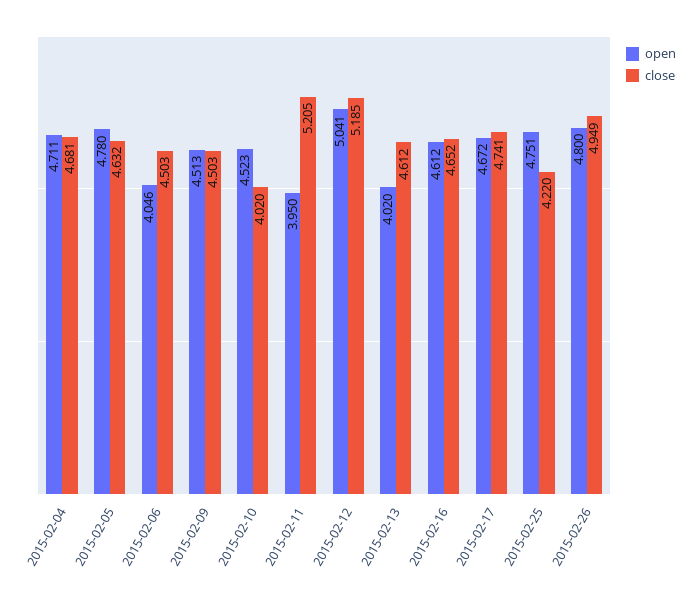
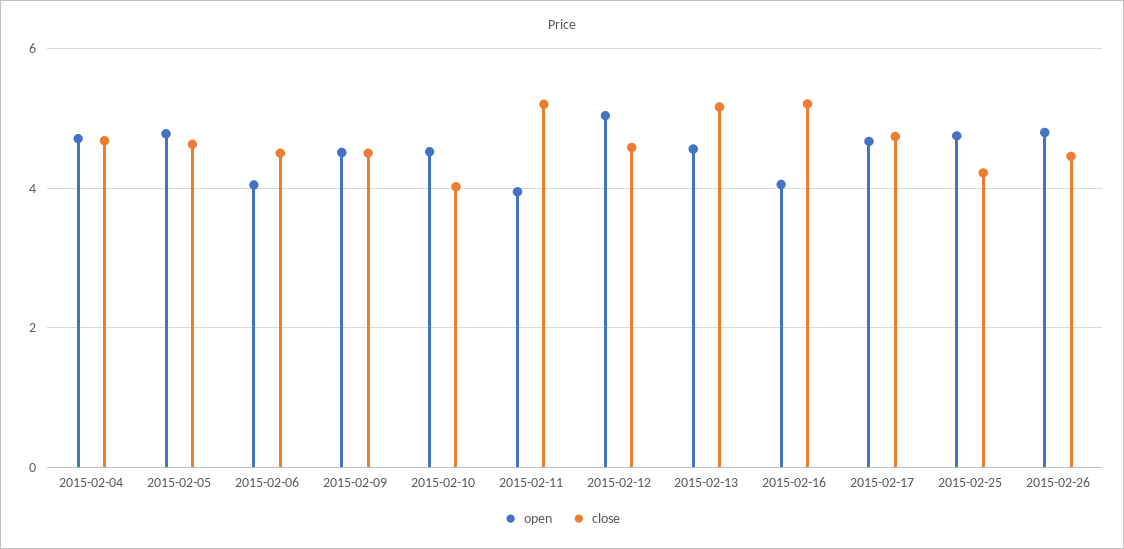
close, 2015-02-12: 5.185 -> 4.6
open, 2015-02-13: 4.02 -> 4.6
close, 2015-02-13: 4.612 -> 5.2
open, 2015-02-16: 4.612 -> 4
close, 2015-02-16: 4.652 -> 5.2
close, 2015-02-26: 4.949 -> 4.4

